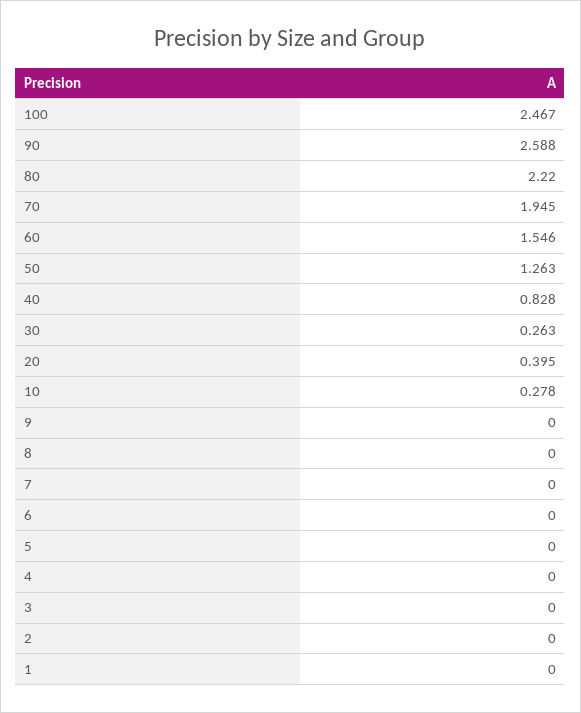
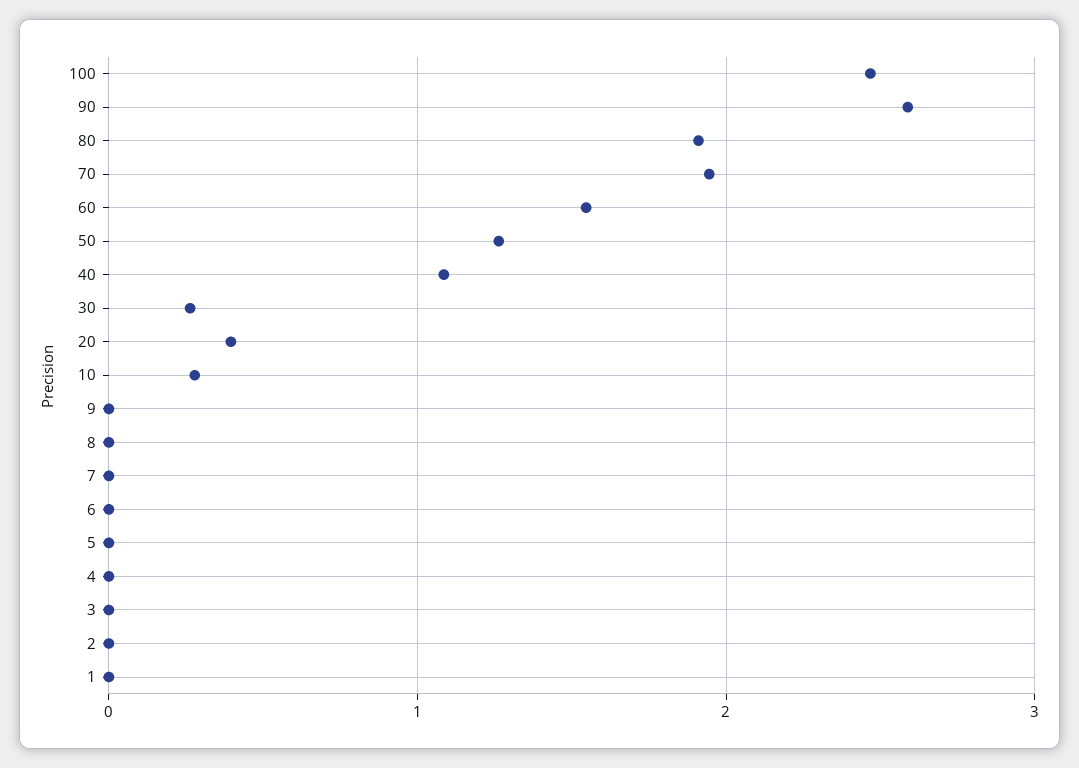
80: 2.22 -> 1.9
40: 0.828 -> 1.1

